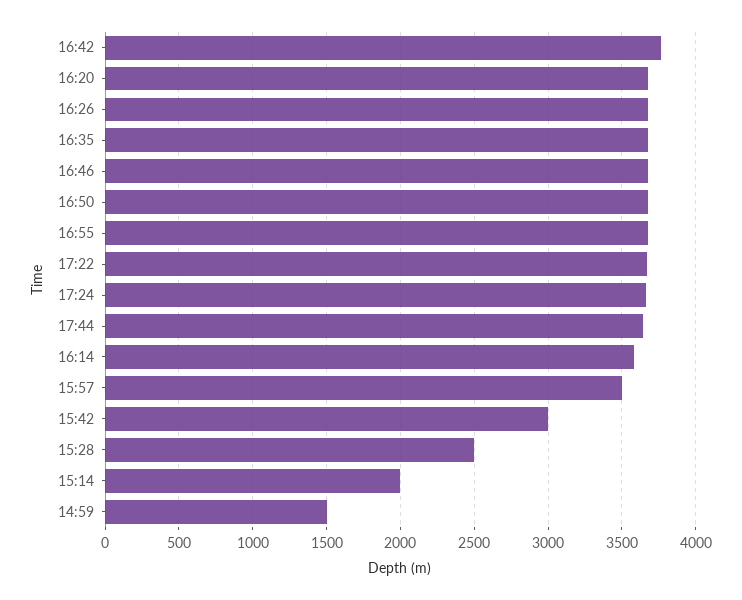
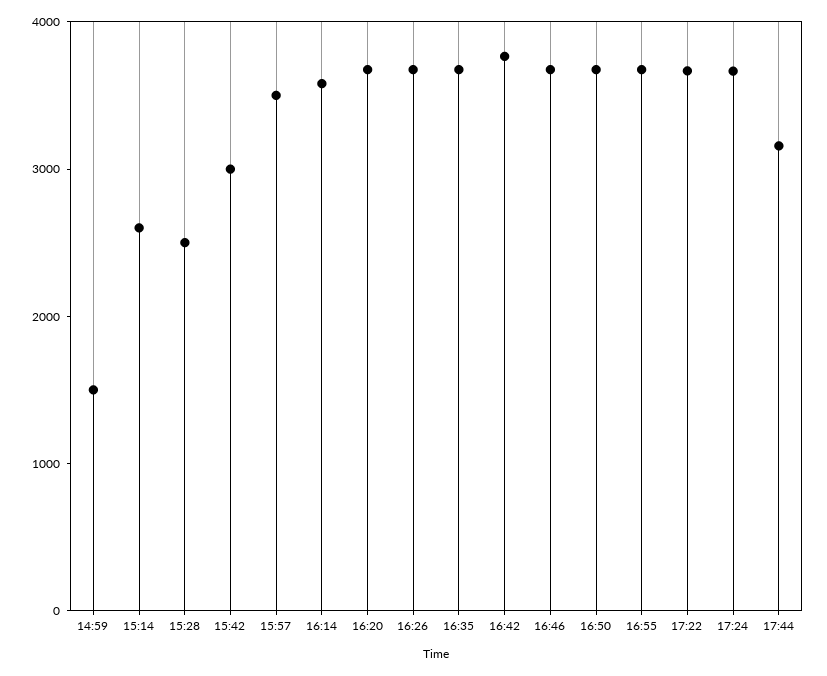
17:44: 3650 -> 3200
15:14: 2000 -> 2600

